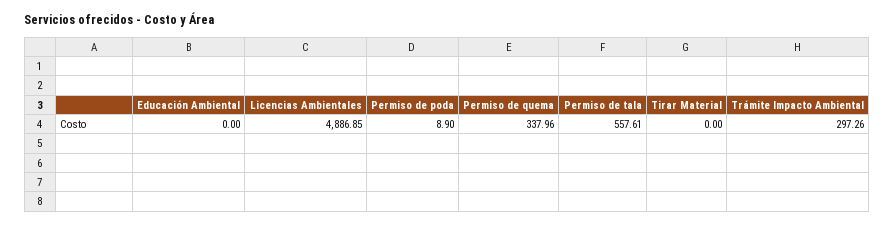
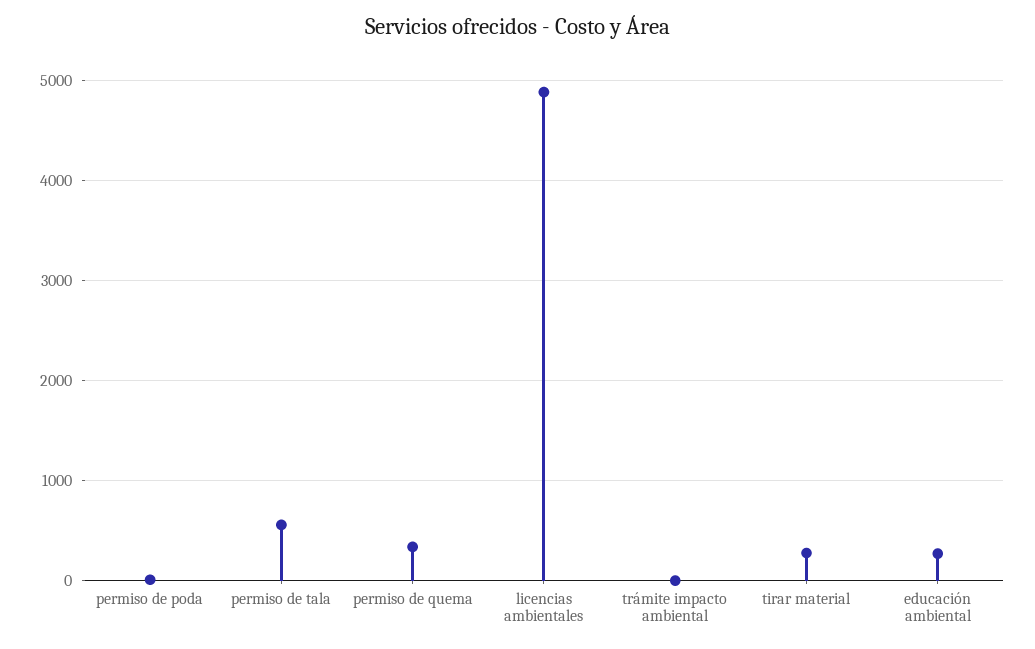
Educación Ambiental: 0 -> 300
Tirar Material: 0 -> 300
Trámite Impacto Ambiental: 297.26 -> 0

